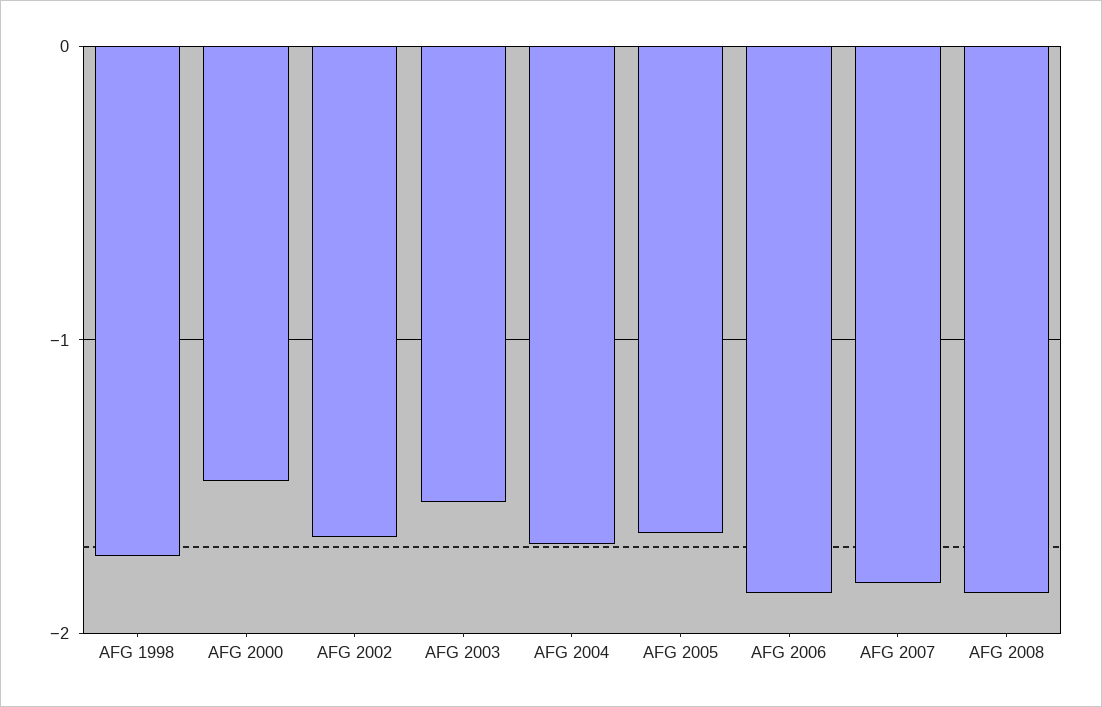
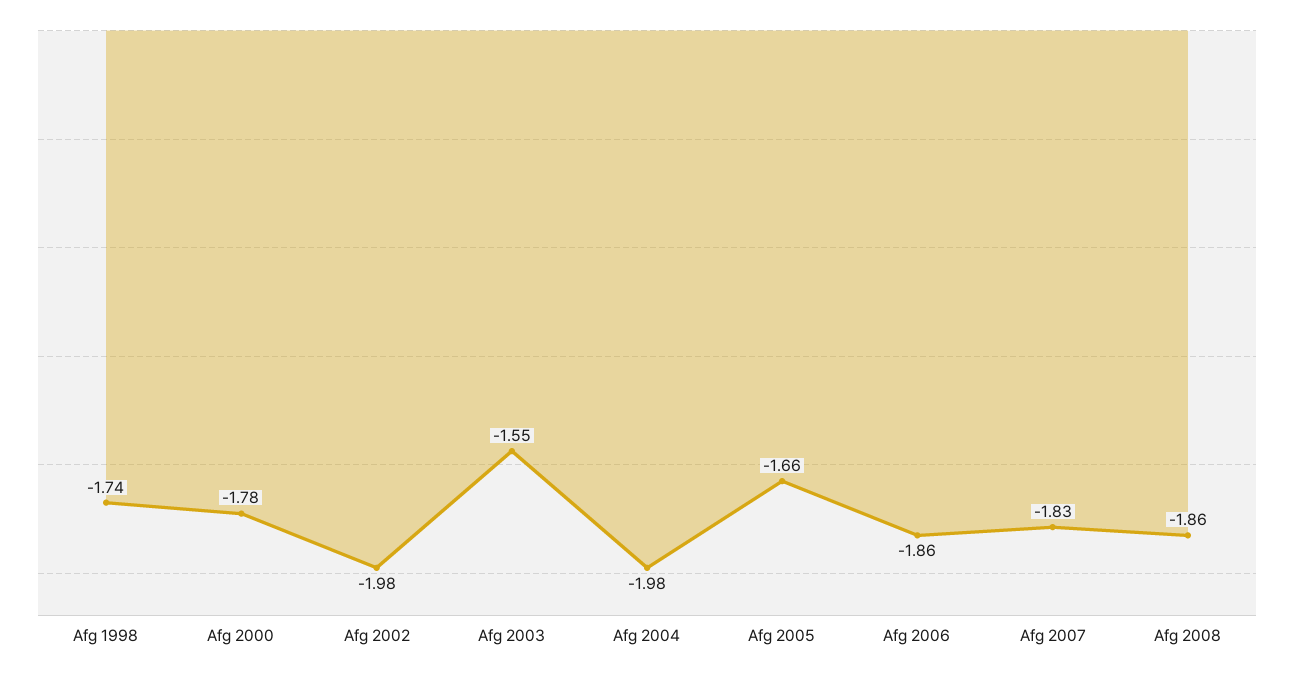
AFG 2000: -1.5 -> -1.78
AFG 2002: -1.7 -> -1.98
AFG 2004: -1.7 -> -1.98

